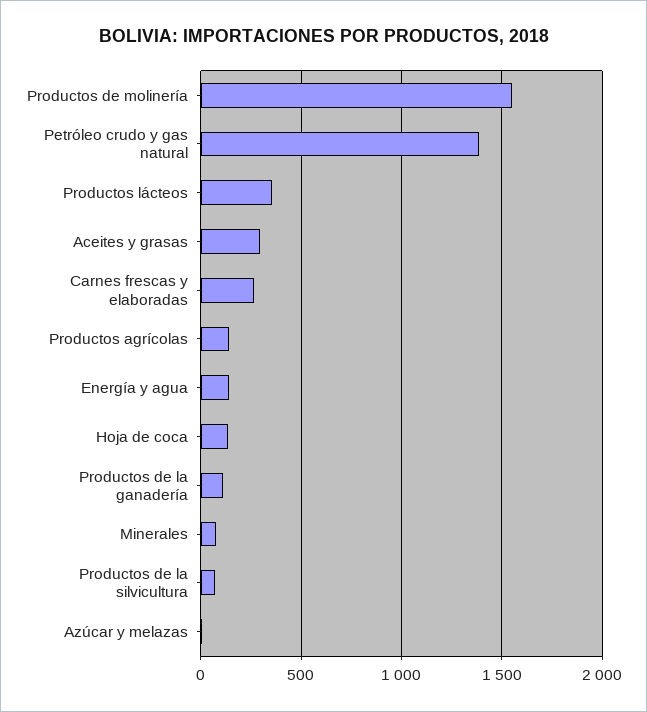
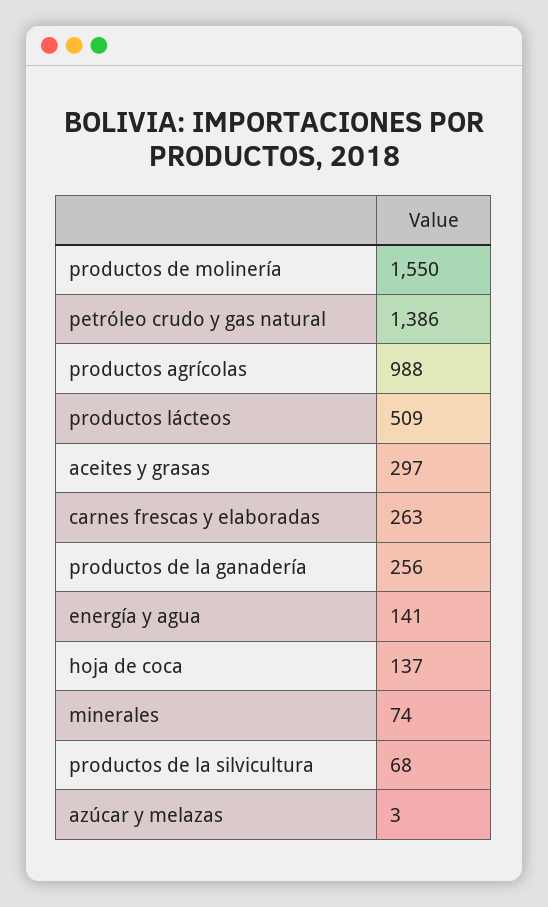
Productos lácteos: 350 -> 509
Productos agrícolas: 150 -> 988
Productos de la ganadería: 100 -> 256

